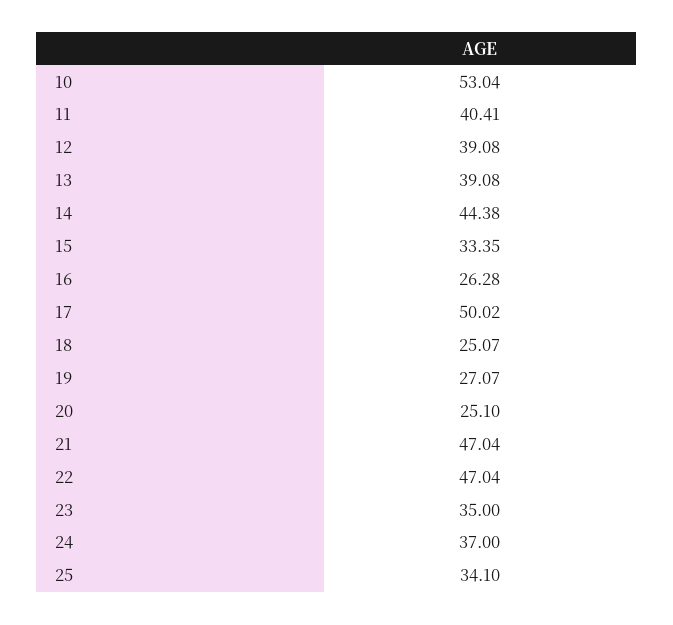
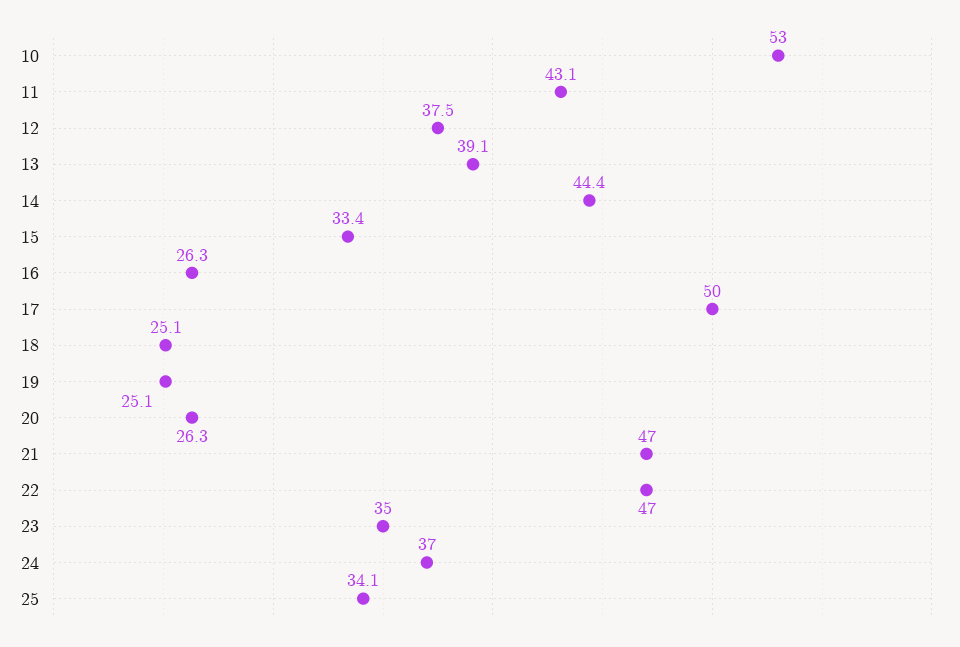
11: 40.41 -> 43.1
12: 39.08 -> 37.5
19: 27.07 -> 25.1
20: 25.1 -> 26.3

